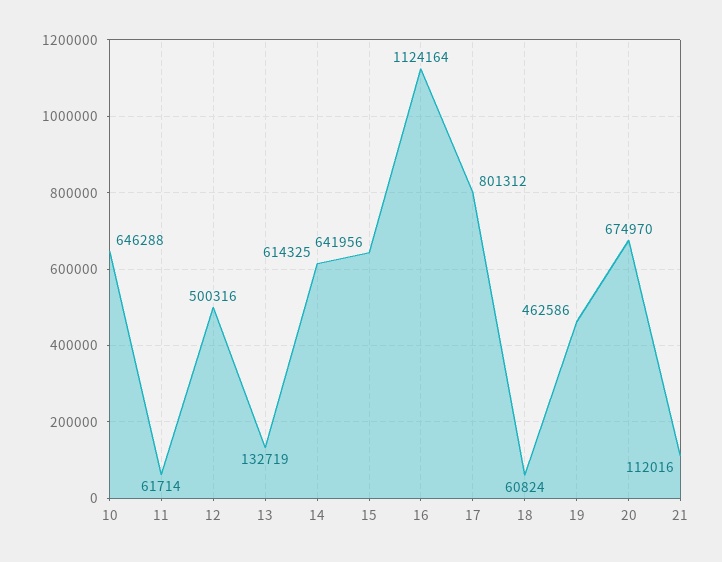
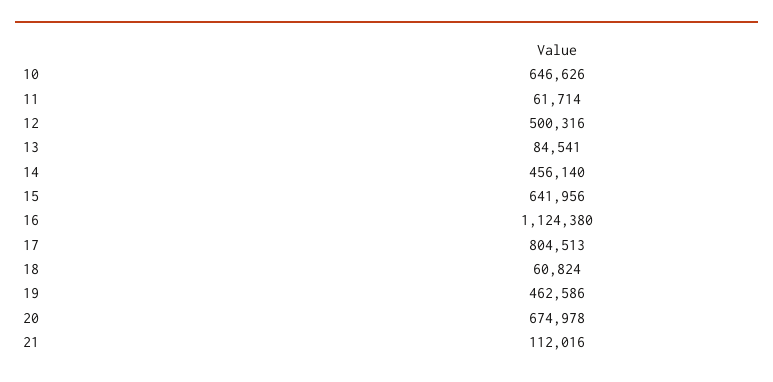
10: 646288 -> 646626
13: 132719 -> 84541
14: 614325 -> 456140
16: 1124164 -> 1124380
17: 801312 -> 804513
20: 674970 -> 674978

